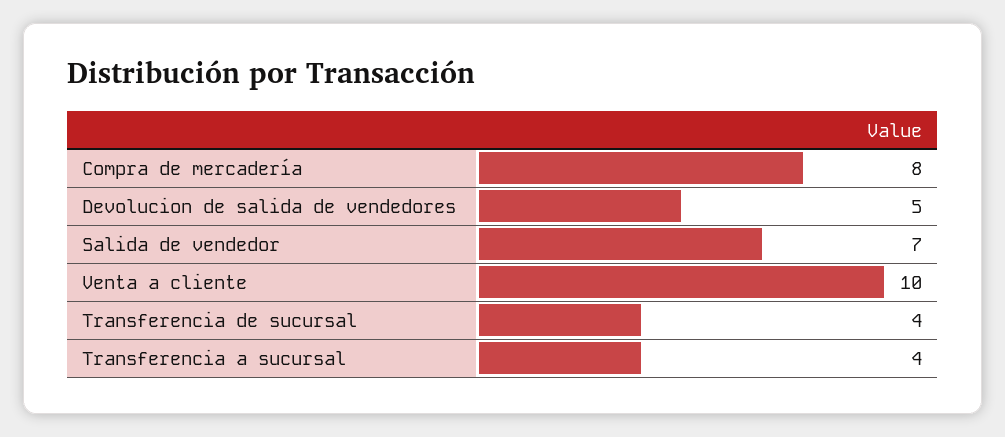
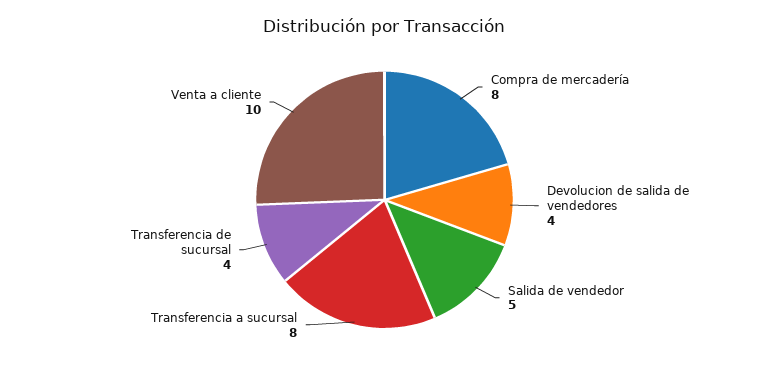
Devolucion de salida de vendedores: 5 -> 4
Salida de vendedor: 7 -> 5
Transferencia a sucursal: 4 -> 8

